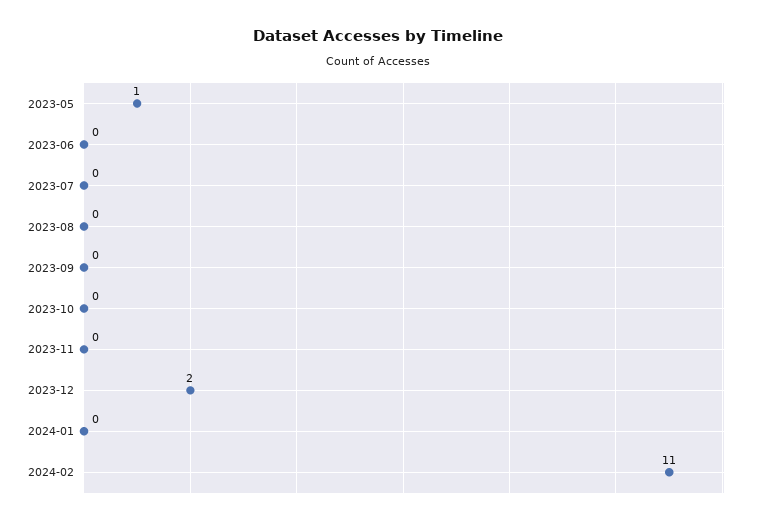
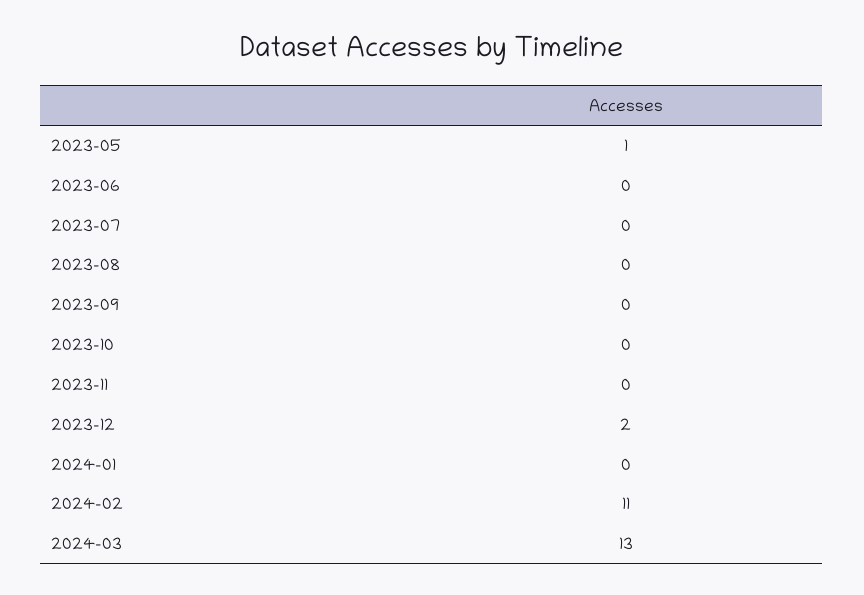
2024-03: none -> 13

